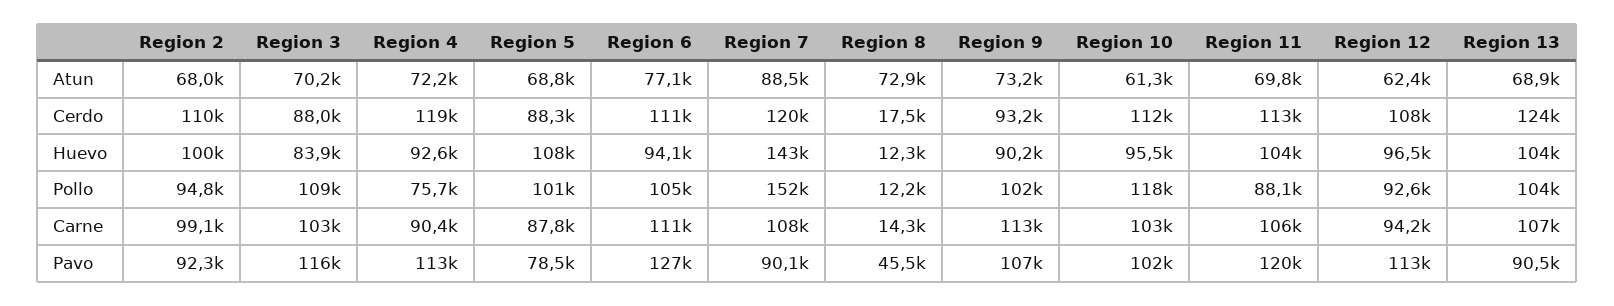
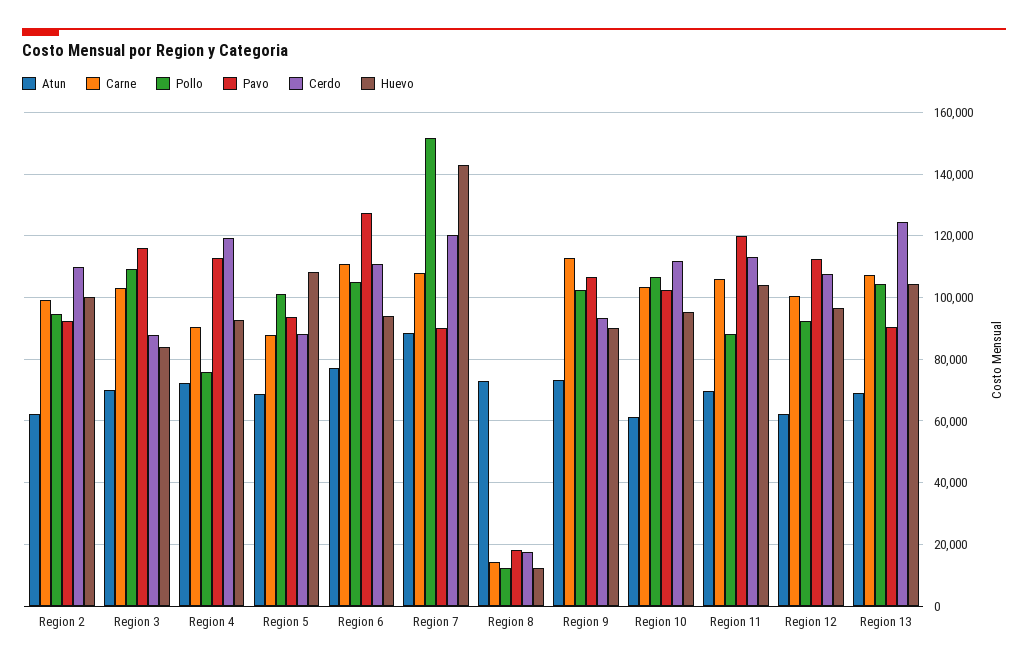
Atun, Region 2: 68000 -> 62000
Pollo, Region 10: 118000 -> 106000
Carne, Region 12: 94200 -> 100000
Pavo, Region 5: 78500 -> 94000
Pavo, Region 8: 45500 -> 18000

